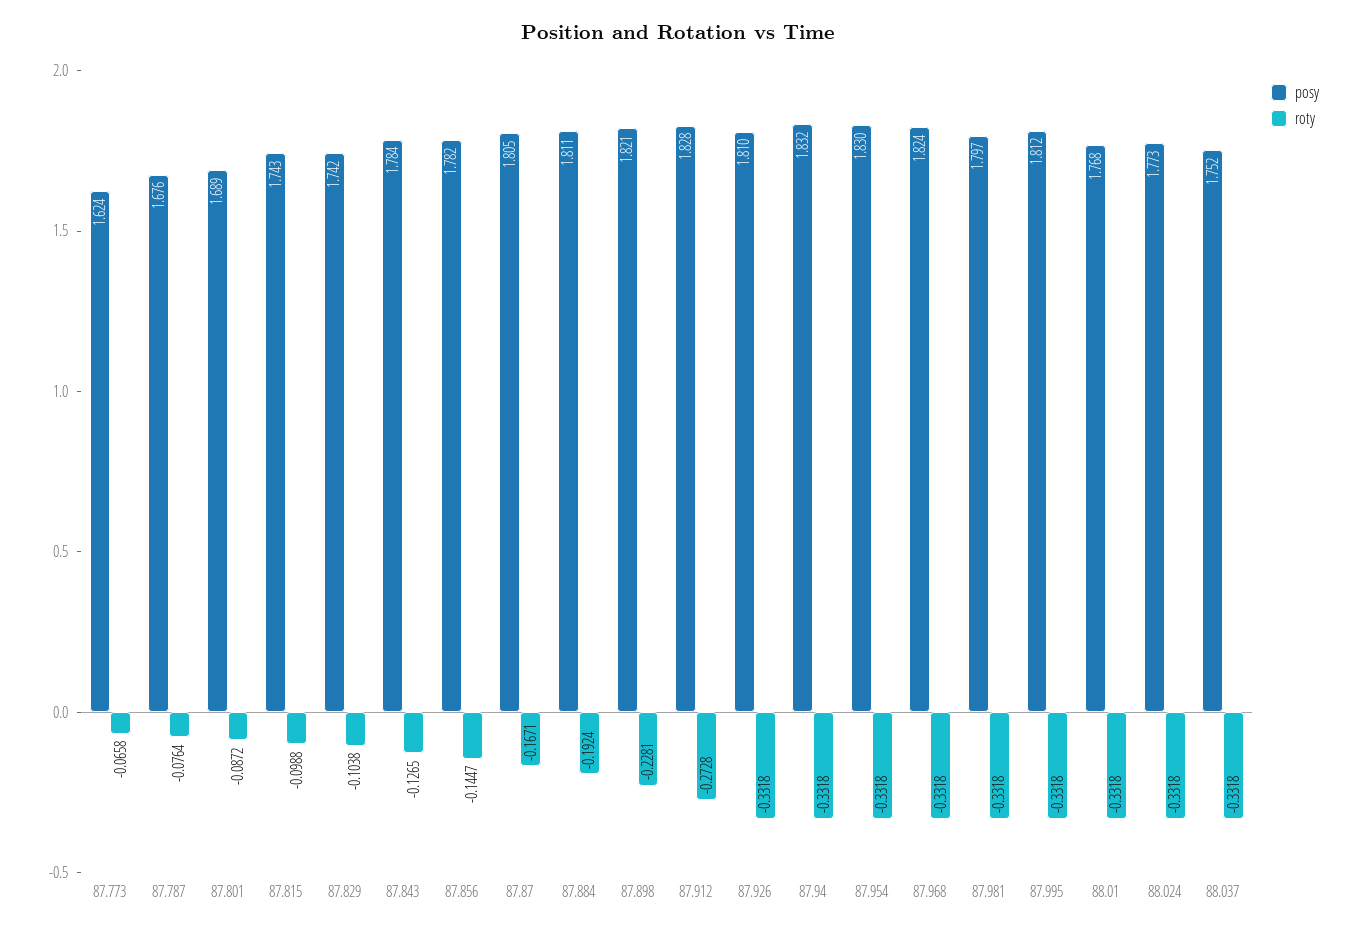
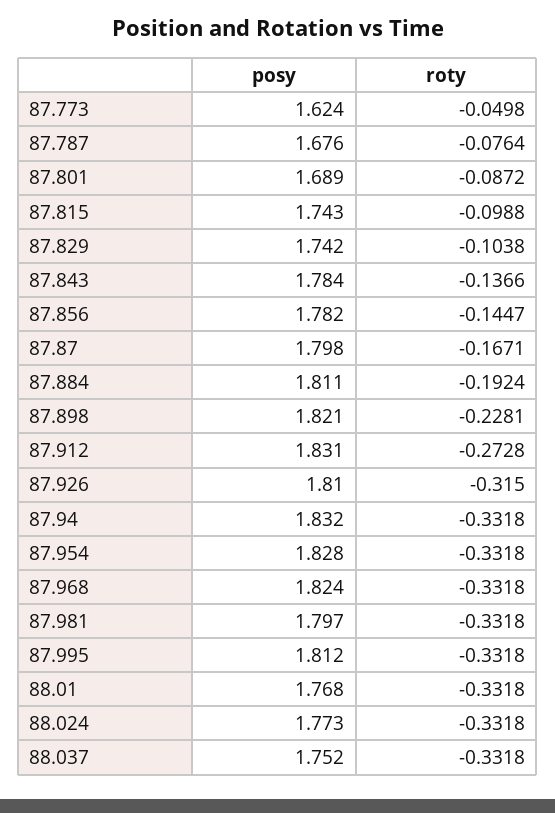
roty, 87.773: -0.0658 -> -0.0498
roty, 87.843: -0.1265 -> -0.1366
posy, 87.87: 1.805 -> 1.798
posy, 87.912: 1.828 -> 1.831
roty, 87.926: -0.3318 -> -0.315
posy, 87.954: 1.83 -> 1.828

